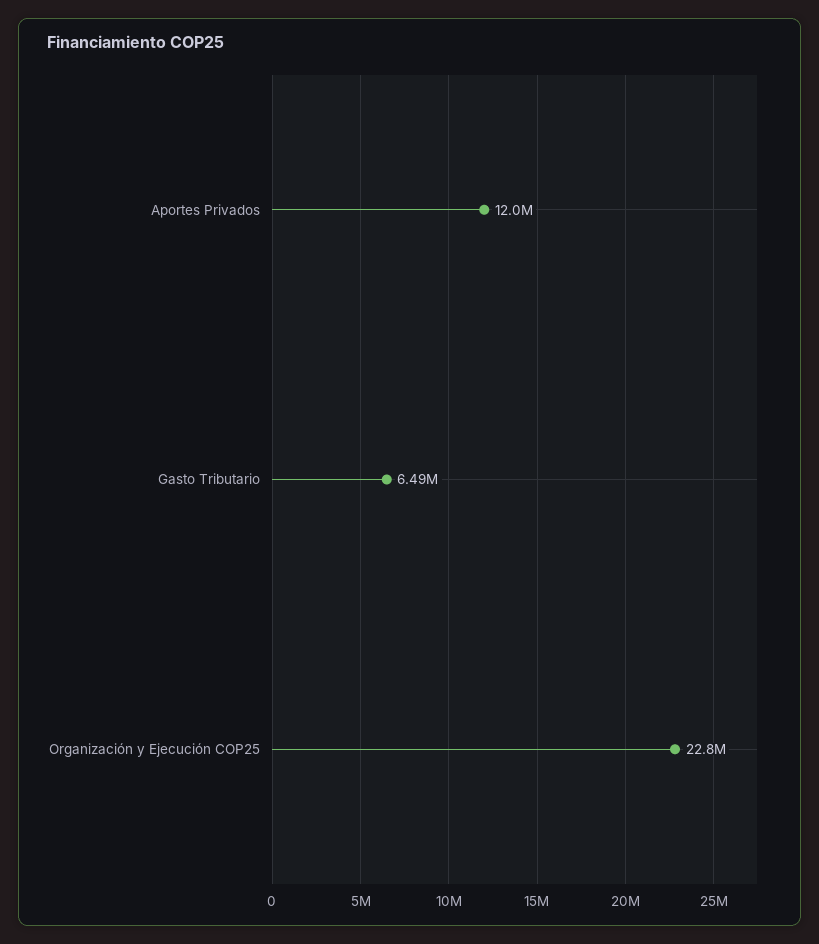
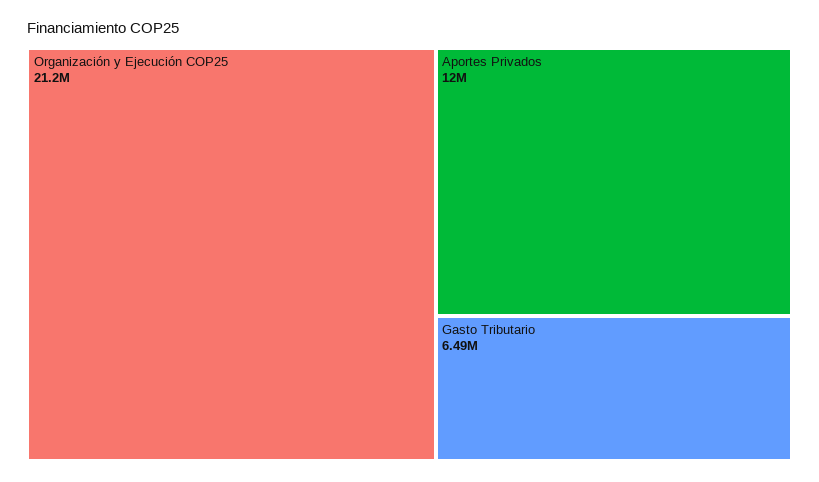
Organización y Ejecución COP25: 22800000 -> 21200000

